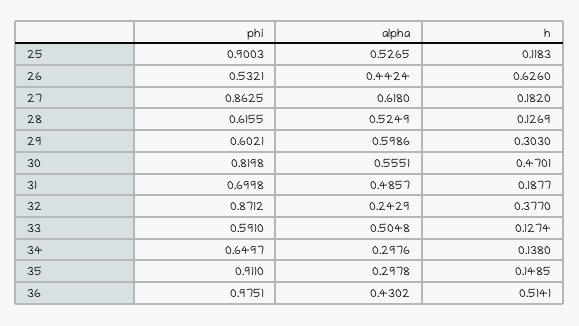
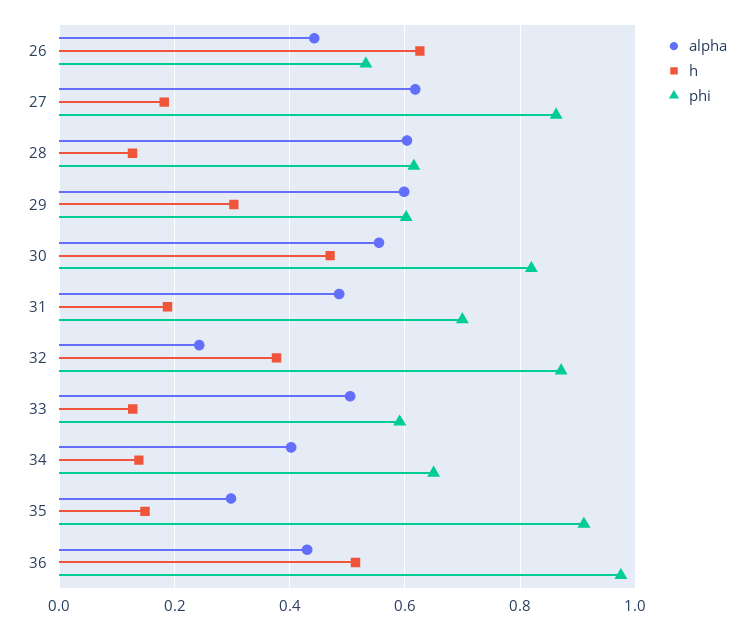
phi, 25: 0.9003 -> none
alpha, 25: 0.5265 -> none
h, 25: 0.1183 -> none
alpha, 28: 0.5249 -> 0.6
alpha, 34: 0.2976 -> 0.4

